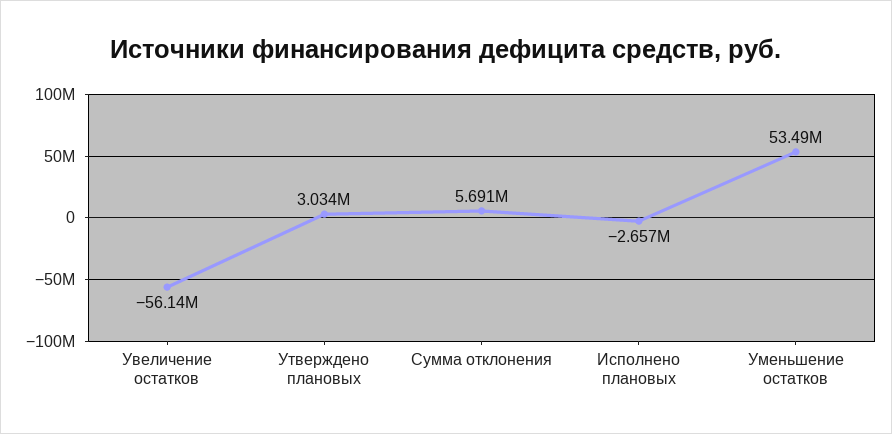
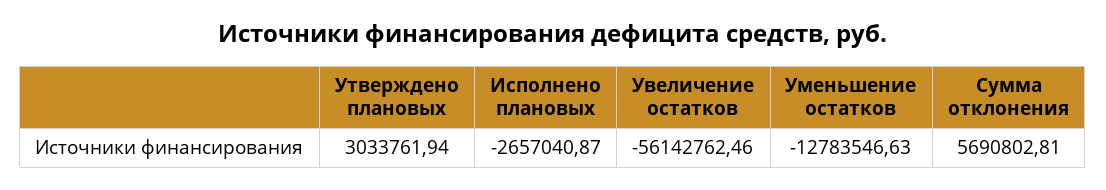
Уменьшение остатков: 53490000 -> -12783546.63

